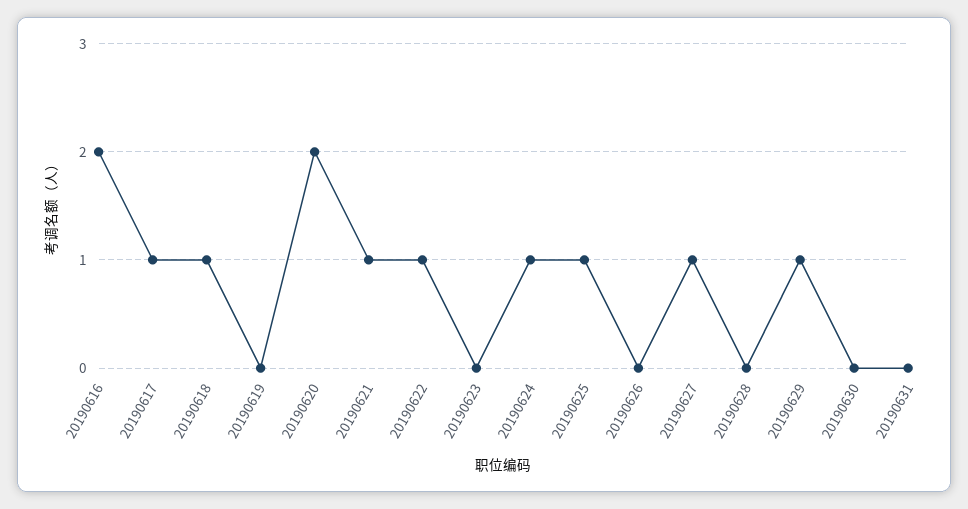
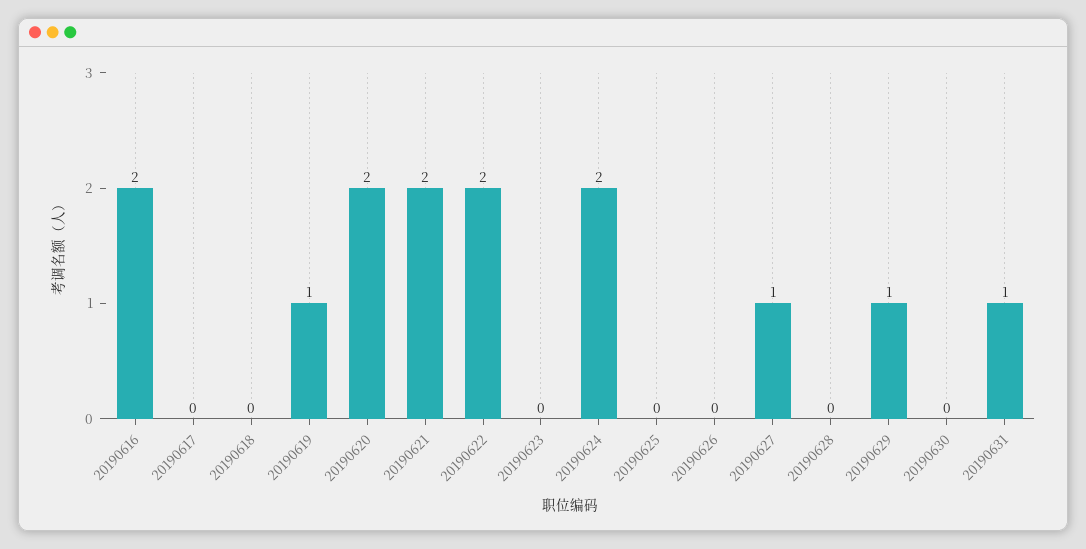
20190617: 1 -> 0
20190618: 1 -> 0
20190619: 0 -> 1
20190621: 1 -> 2
20190622: 1 -> 2
20190624: 1 -> 2
20190625: 1 -> 0
20190631: 0 -> 1

